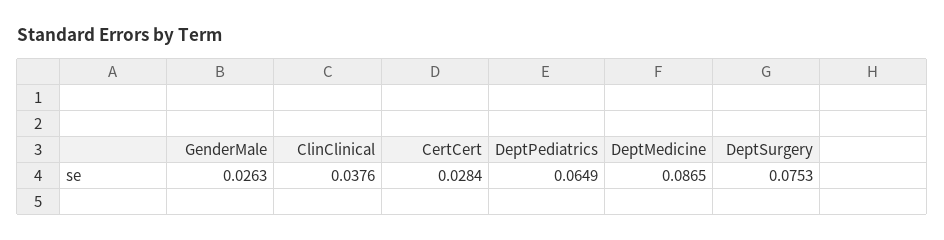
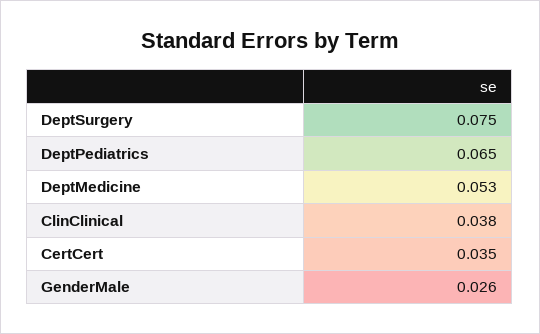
CertCert: 0.0284 -> 0.035
DeptMedicine: 0.0865 -> 0.053

